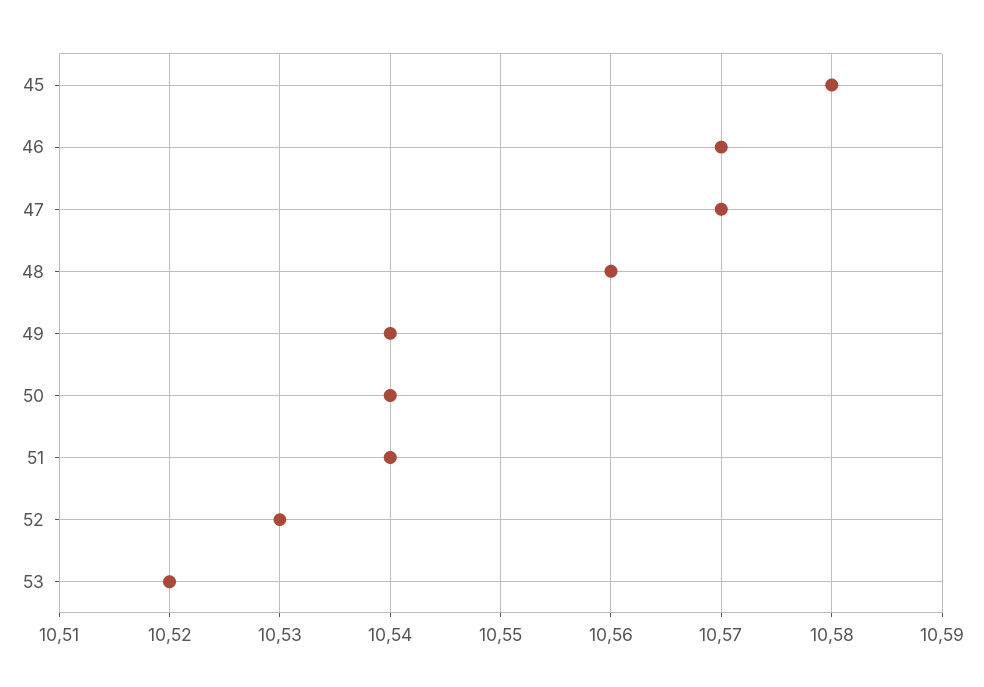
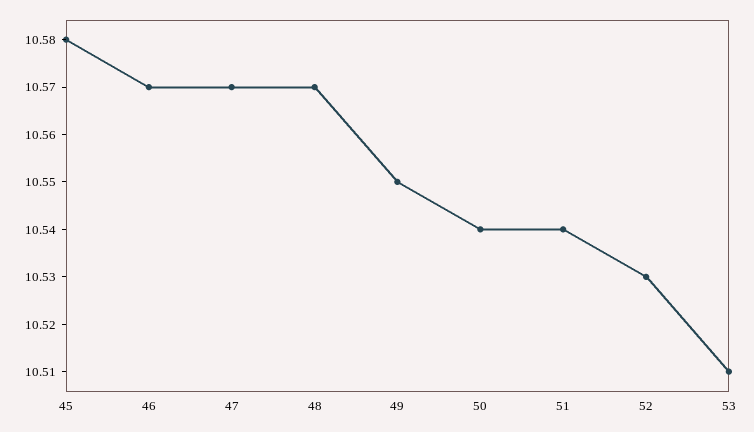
48: 10.56 -> 10.57
49: 10.54 -> 10.55
53: 10.52 -> 10.51

